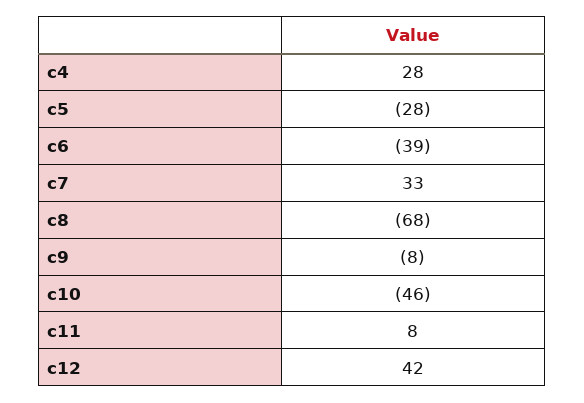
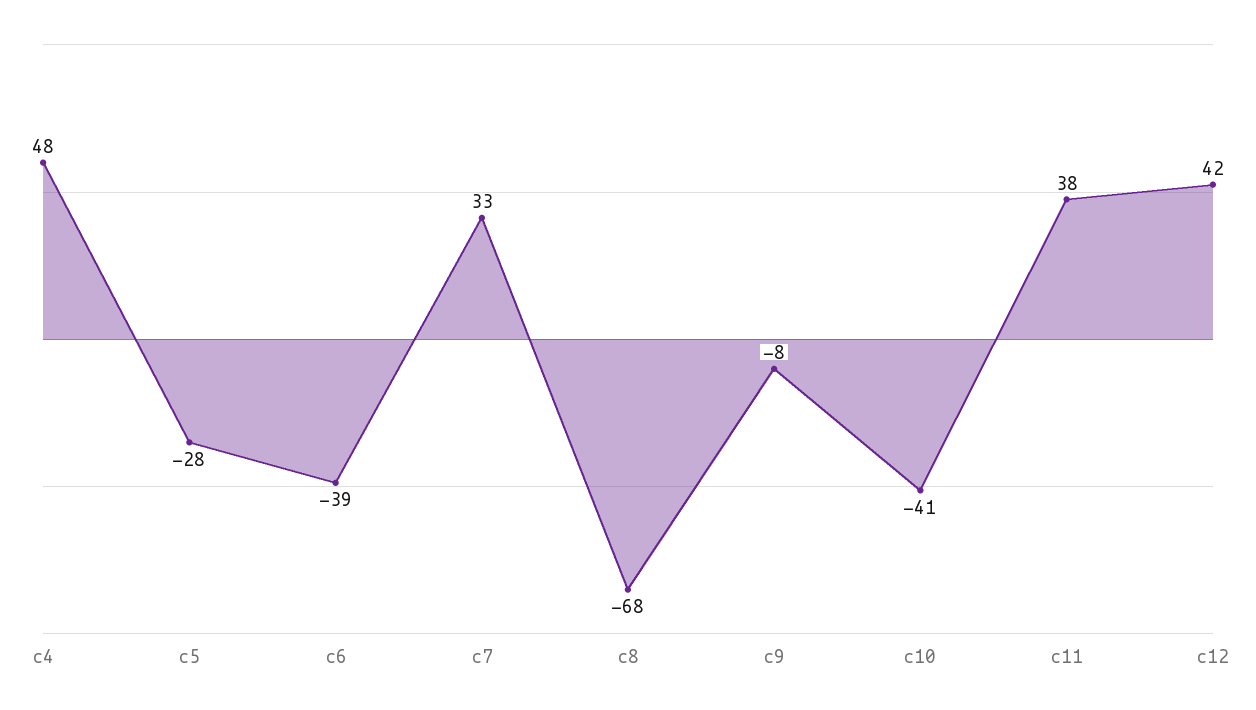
c4: 28 -> 48
c10: -46 -> -41
c11: 8 -> 38

